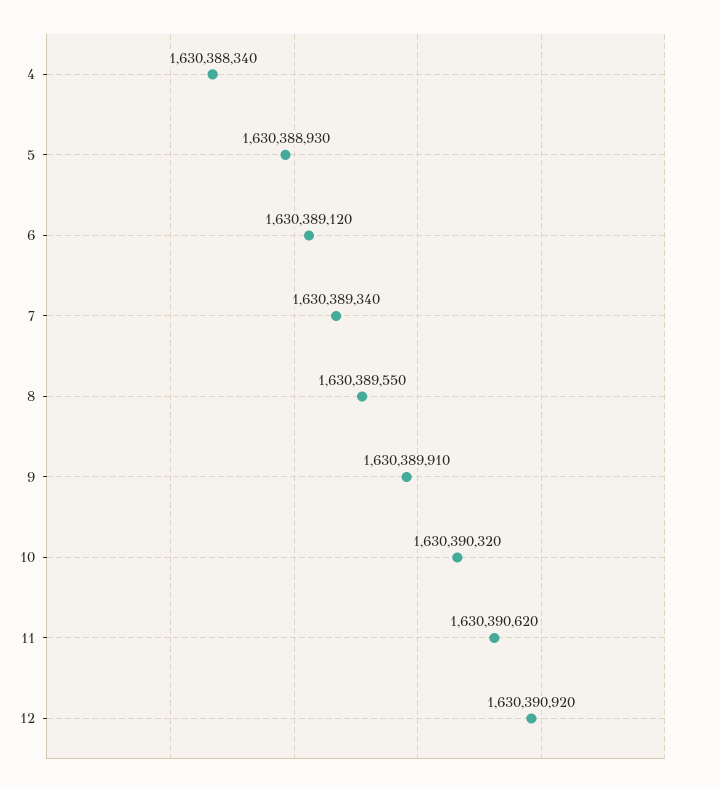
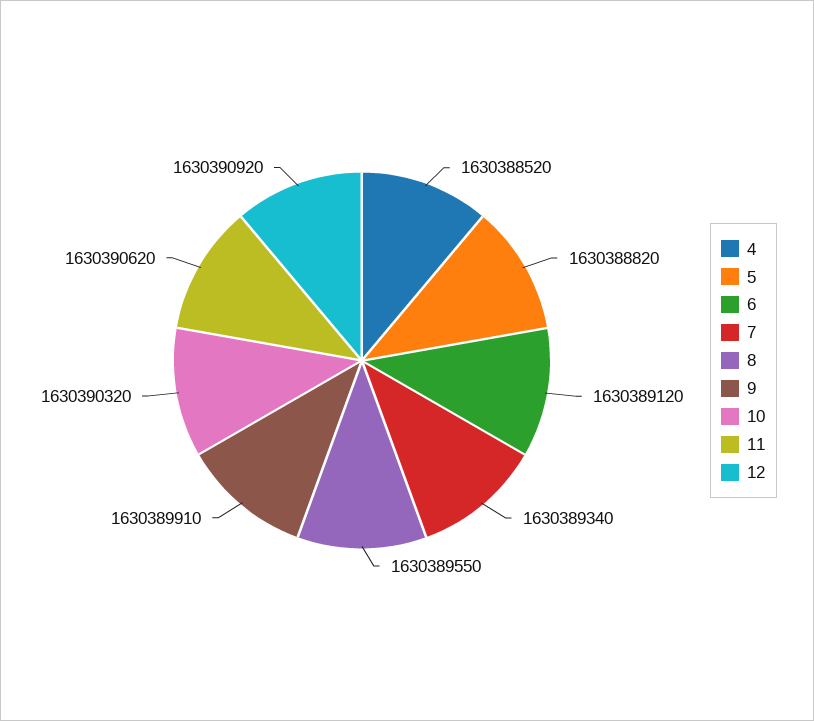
4: 1630388340 -> 1630388520
5: 1630388930 -> 1630388820

